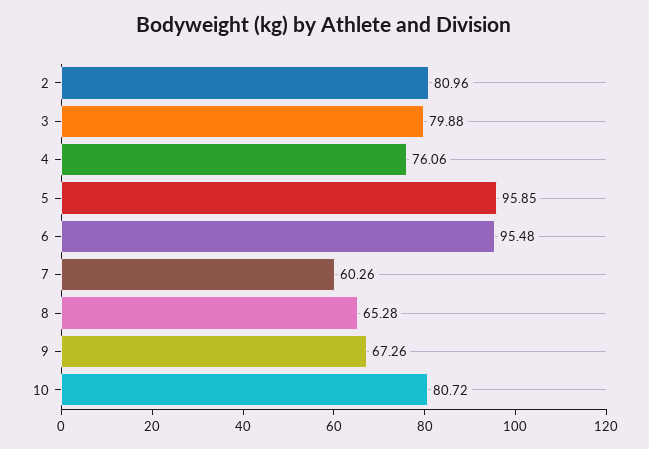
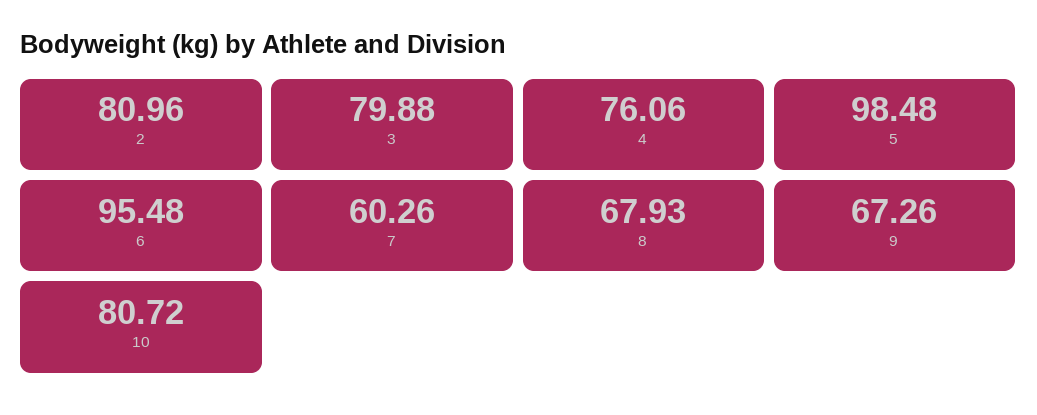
5: 95.85 -> 98.48
8: 65.28 -> 67.93

